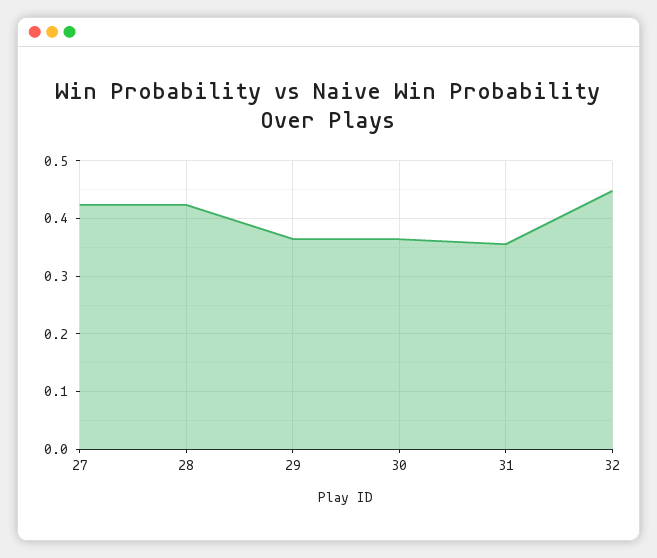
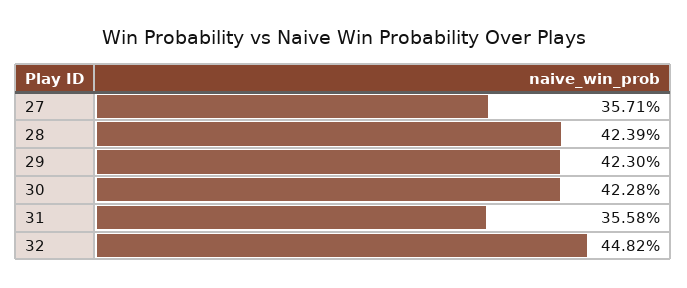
27: 0.42 -> 0.3571
29: 0.36 -> 0.423
30: 0.36 -> 0.4228

